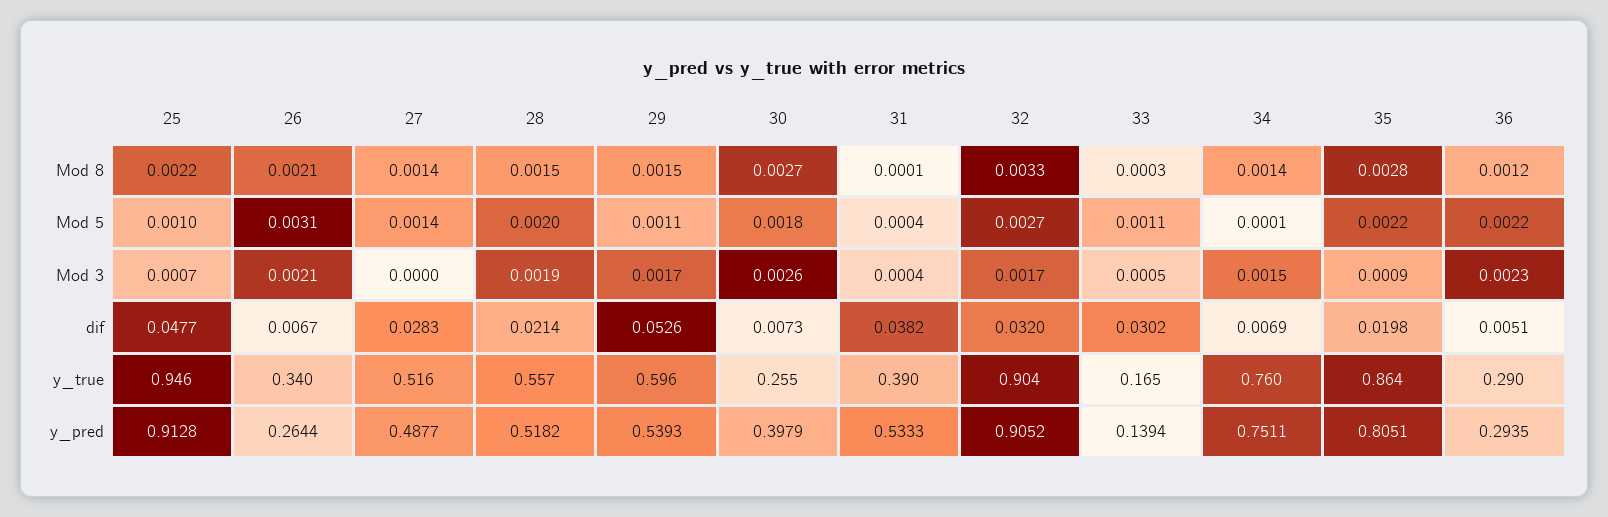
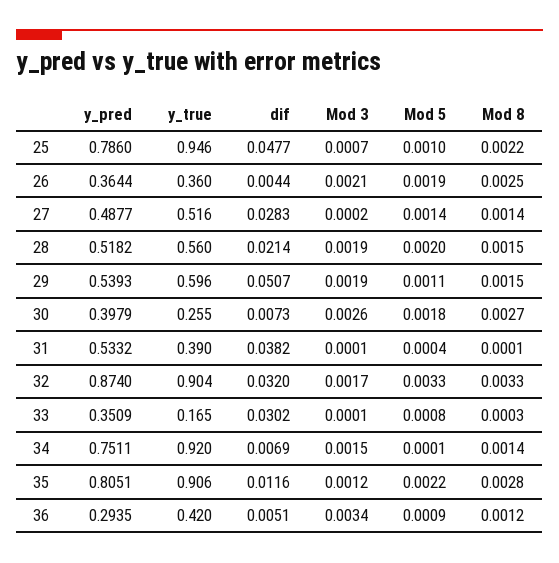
26, Mod 8: 0.0021 -> 0.0025
26, Mod 5: 0.0031 -> 0.0019
32, Mod 5: 0.0027 -> 0.0033
33, Mod 5: 0.0011 -> 0.0008
36, Mod 5: 0.0022 -> 0.0009
27, Mod 3: 0 -> 0.0002
29, Mod 3: 0.0017 -> 0.0019
31, Mod 3: 0.0004 -> 0.0001
33, Mod 3: 0.0005 -> 0.0001
35, Mod 3: 0.0009 -> 0.0012
36, Mod 3: 0.0023 -> 0.0034
26, dif: 0.0067 -> 0.0044
29, dif: 0.0526 -> 0.0507
35, dif: 0.0198 -> 0.0116
26, y_true: 0.34 -> 0.36
28, y_true: 0.557 -> 0.56
34, y_true: 0.76 -> 0.92
35, y_true: 0.864 -> 0.906
36, y_true: 0.29 -> 0.42
25, y_pred: 0.9128 -> 0.786
26, y_pred: 0.2644 -> 0.3644
31, y_pred: 0.5333 -> 0.5332
32, y_pred: 0.9052 -> 0.874
33, y_pred: 0.1394 -> 0.3509

